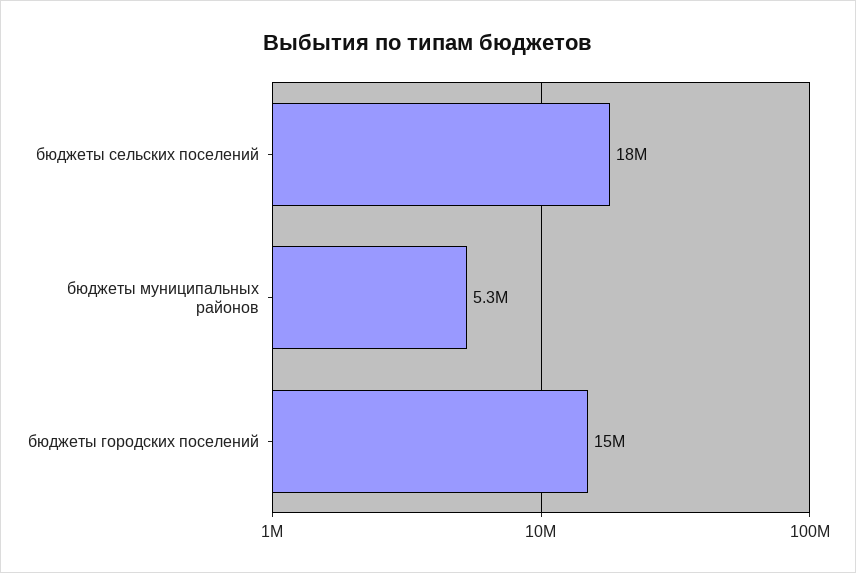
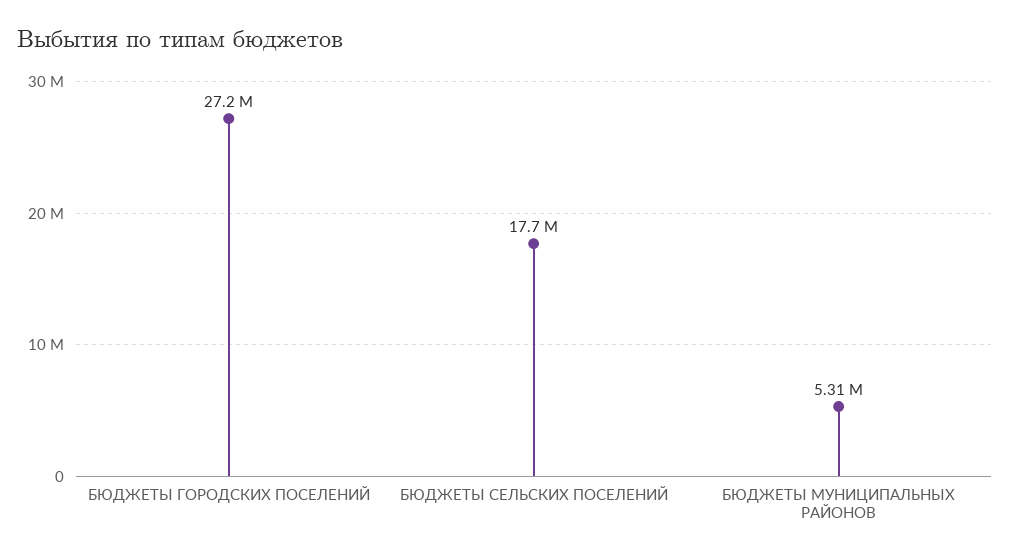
бюджеты городских поселений: 15000000 -> 27200000

